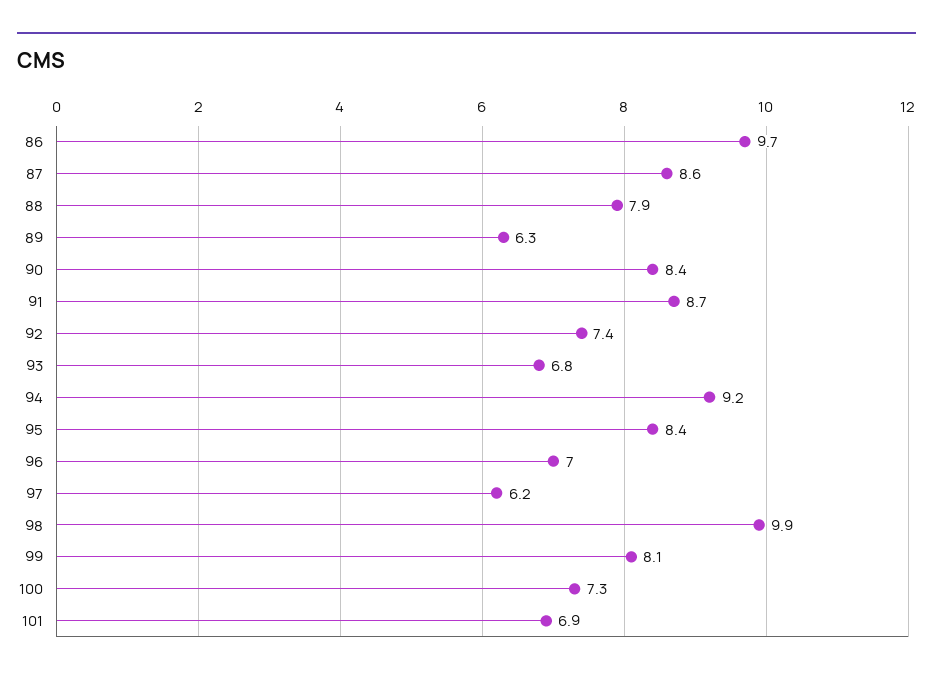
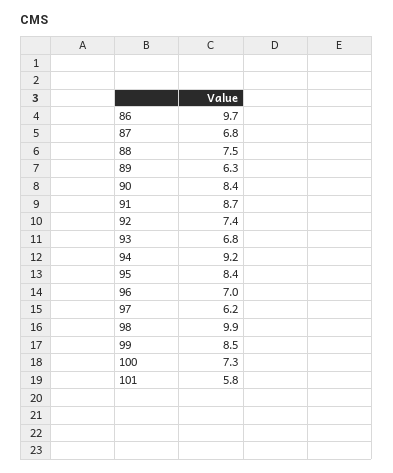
87: 8.6 -> 6.8
88: 7.9 -> 7.5
99: 8.1 -> 8.5
101: 6.9 -> 5.8

